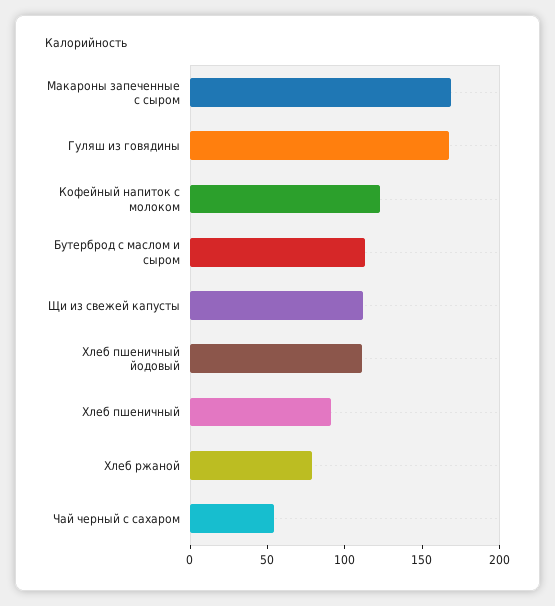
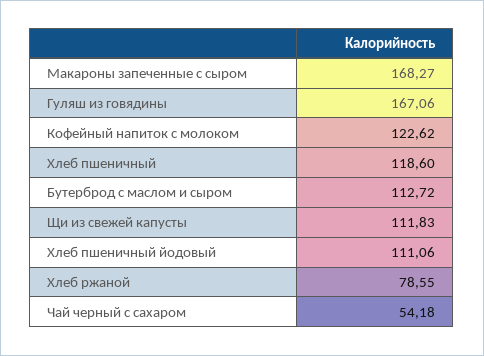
Хлеб пшеничный: 90 -> 118.6

